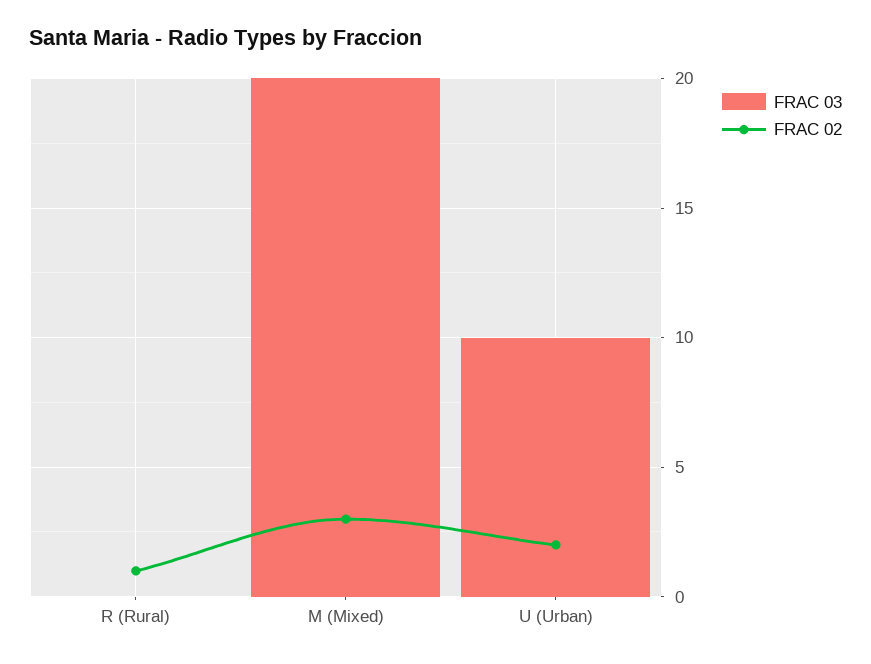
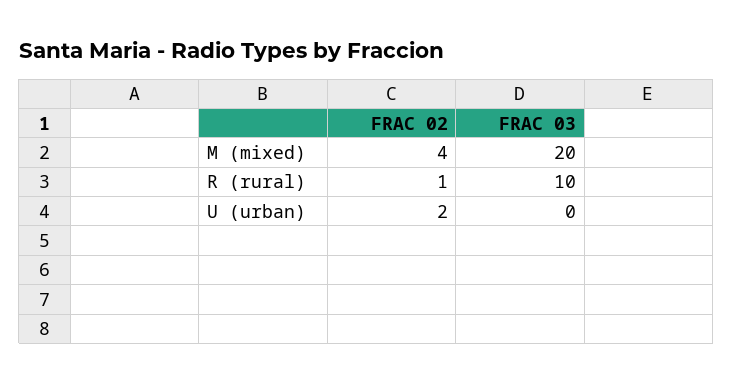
FRAC 03, R (Rural): 0 -> 10
FRAC 02, M (Mixed): 3 -> 4
FRAC 03, U (Urban): 10 -> 0

